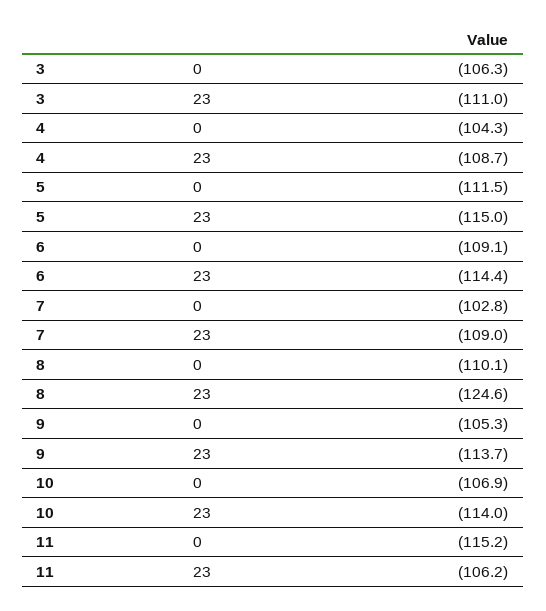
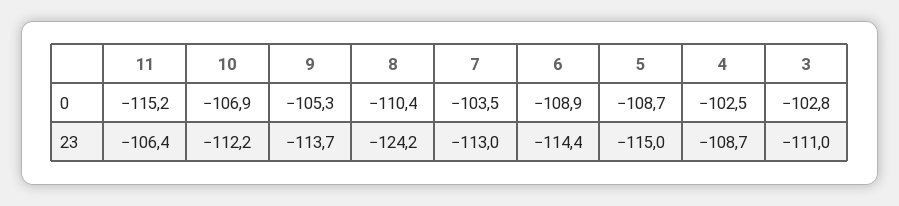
3, 0: -106.3 -> -102.8
4, 0: -104.3 -> -102.5
5, 0: -111.5 -> -108.7
6, 0: -109.1 -> -108.9
7, 0: -102.8 -> -103.5
7, 23: -109 -> -113
8, 0: -110.1 -> -110.4
8, 23: -124.6 -> -124.2
10, 23: -114 -> -112.2
11, 23: -106.2 -> -106.4

